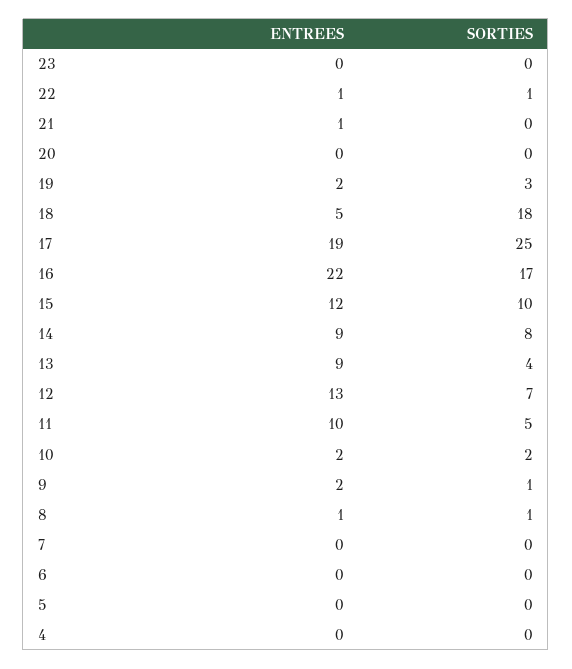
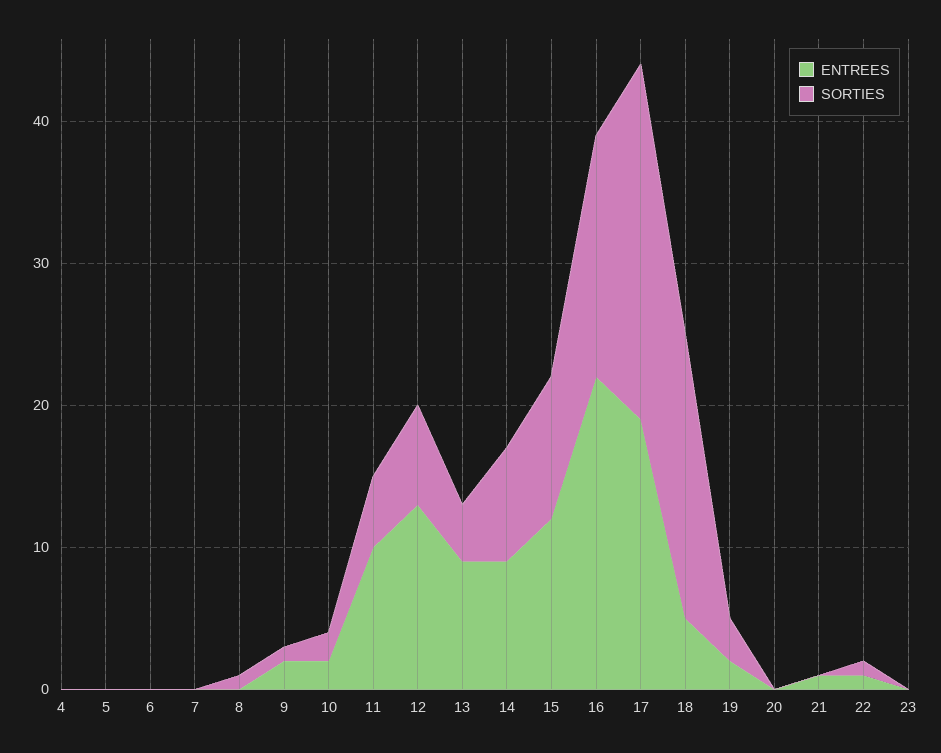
SORTIES, 18: 18 -> 20
ENTREES, 8: 1 -> 0

